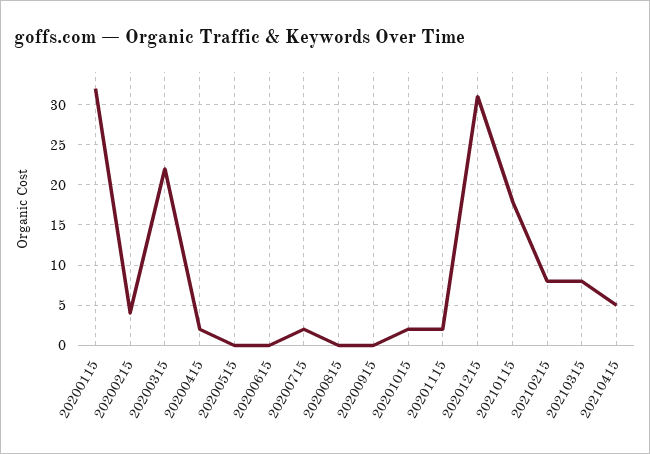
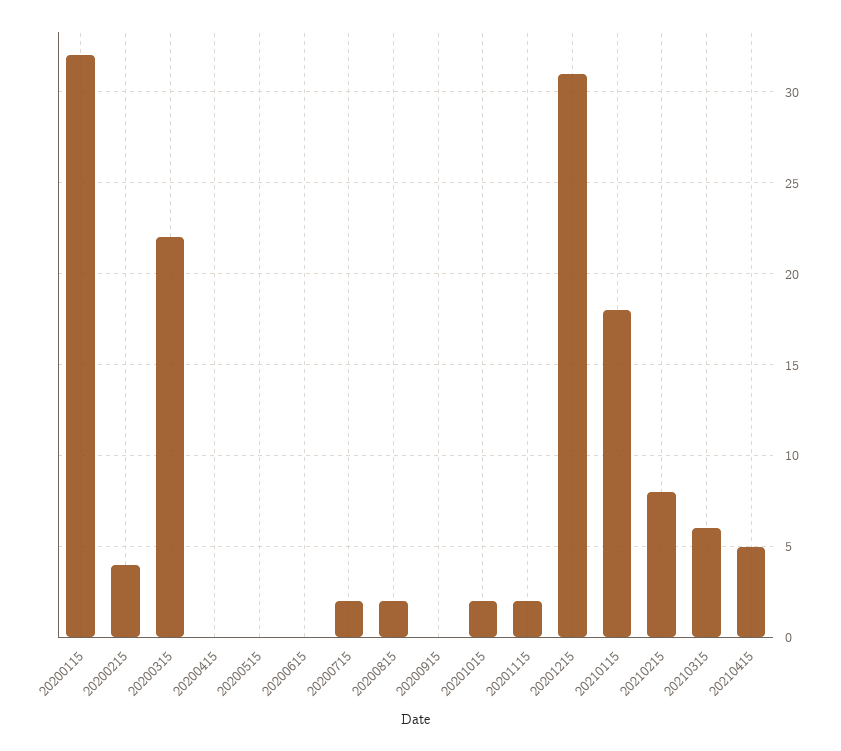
20200415: 2 -> 0
20200815: 0 -> 2
20210315: 8 -> 6

